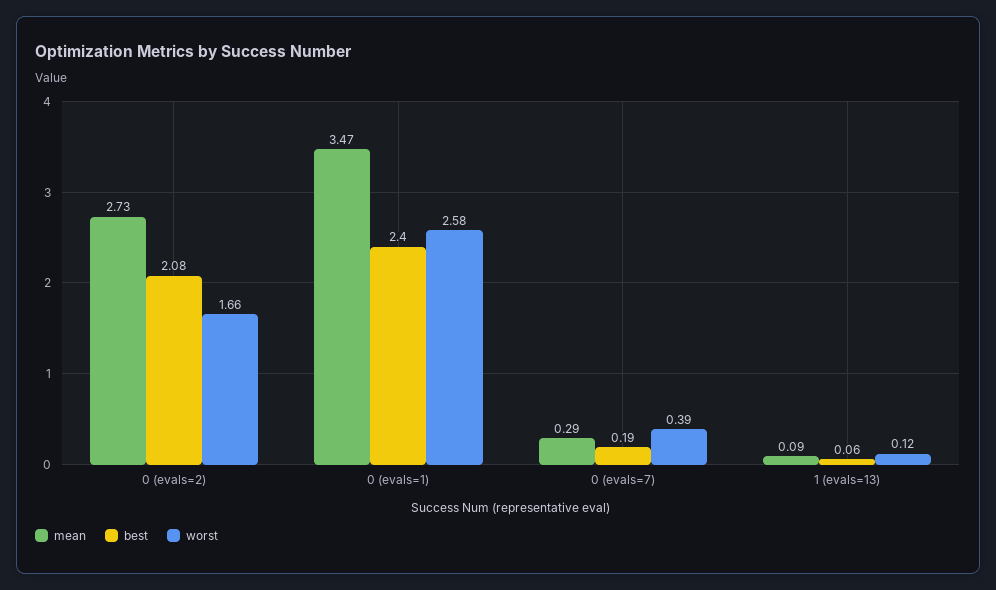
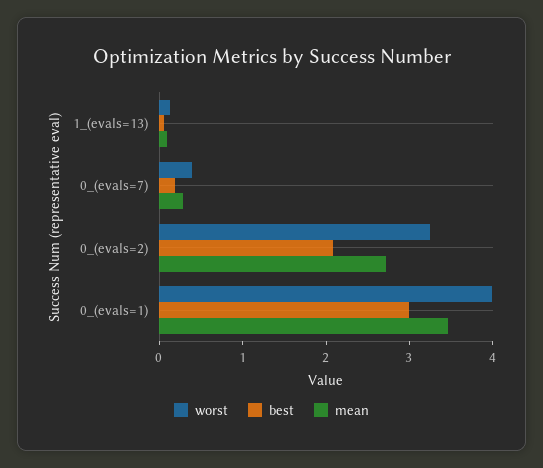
worst, 0 (evals=2): 1.66 -> 3.2
best, 0 (evals=1): 2.4 -> 3
worst, 0 (evals=1): 2.58 -> 4

